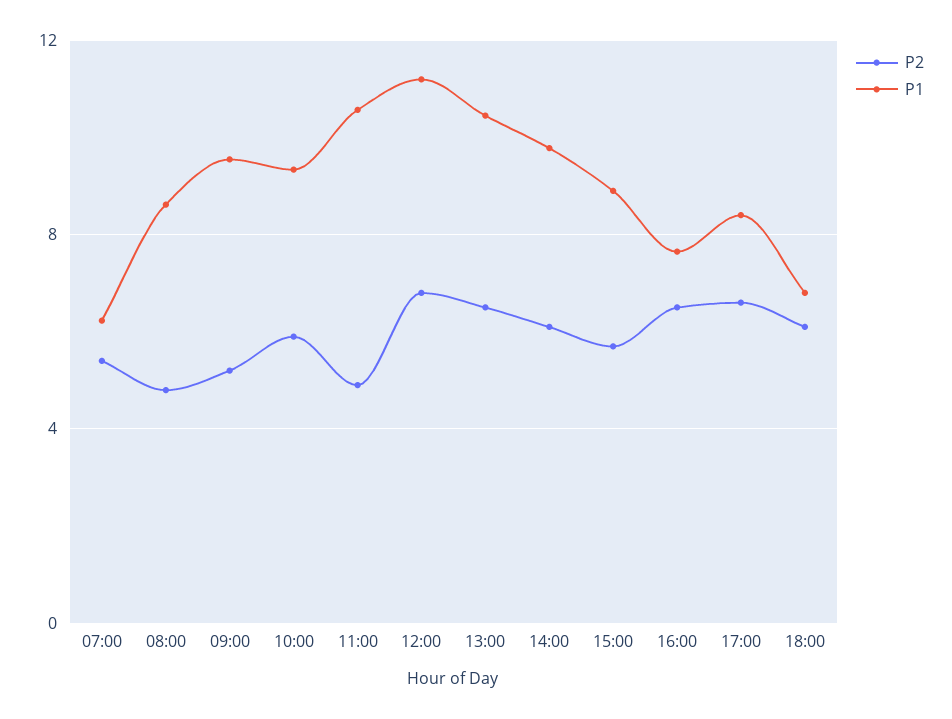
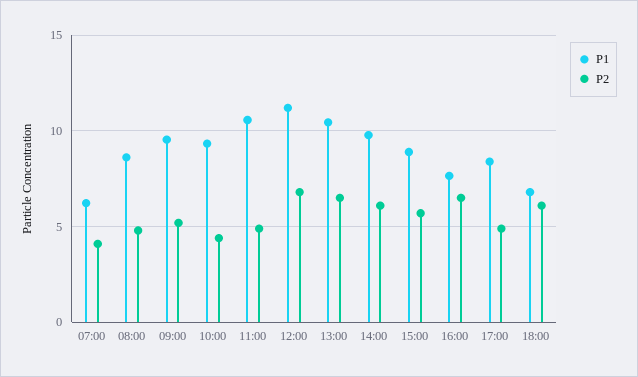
P2, 07:00: 5.5 -> 4
P2, 10:00: 6 -> 4.5
P2, 17:00: 6.5 -> 5

